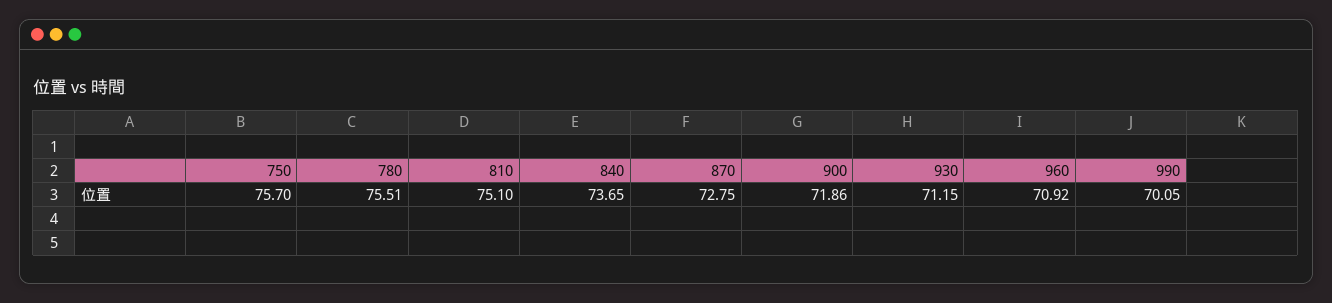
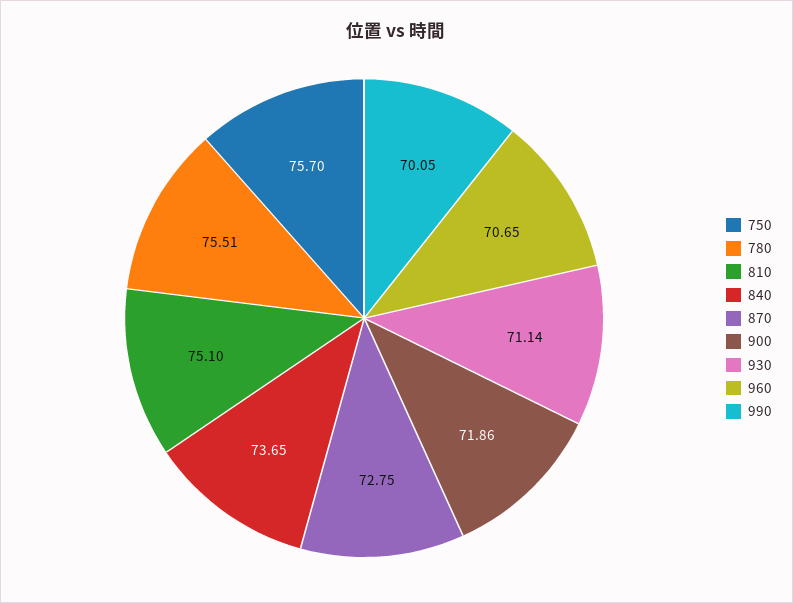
930: 71.15 -> 71.14
960: 70.92 -> 70.65

